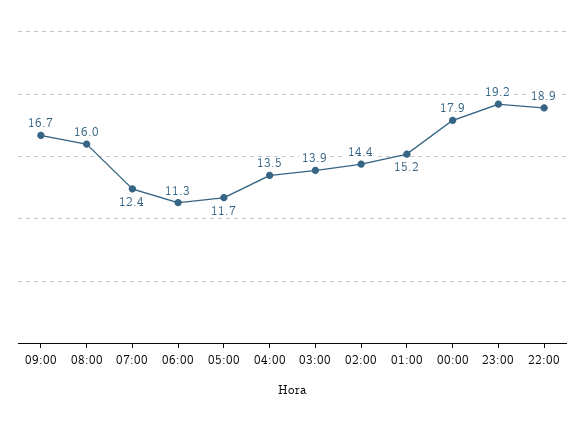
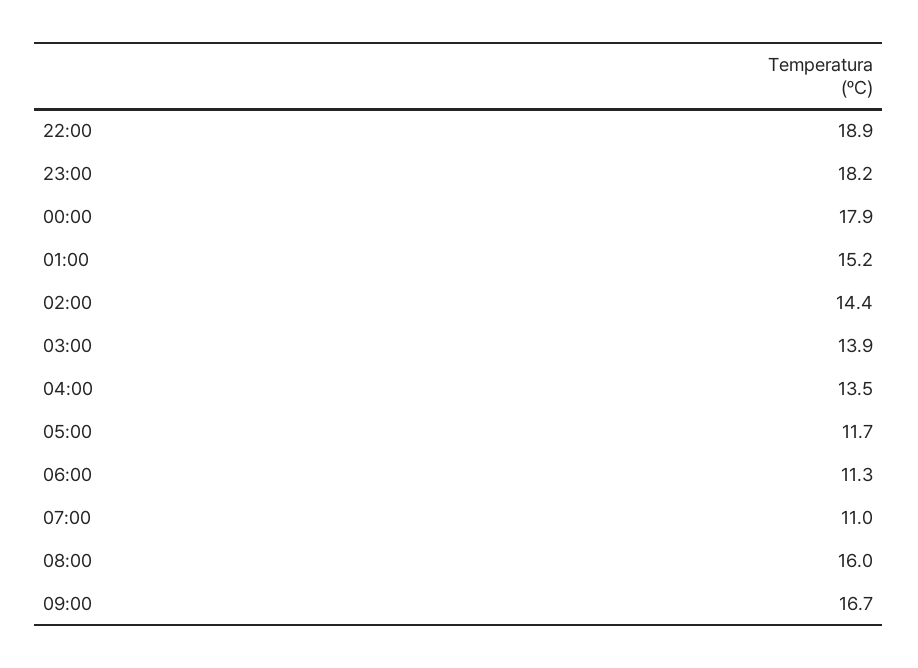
07:00: 12.4 -> 11
23:00: 19.2 -> 18.2

